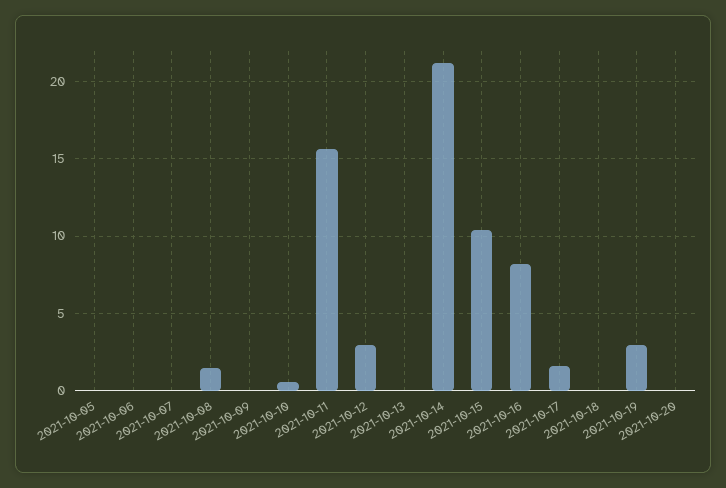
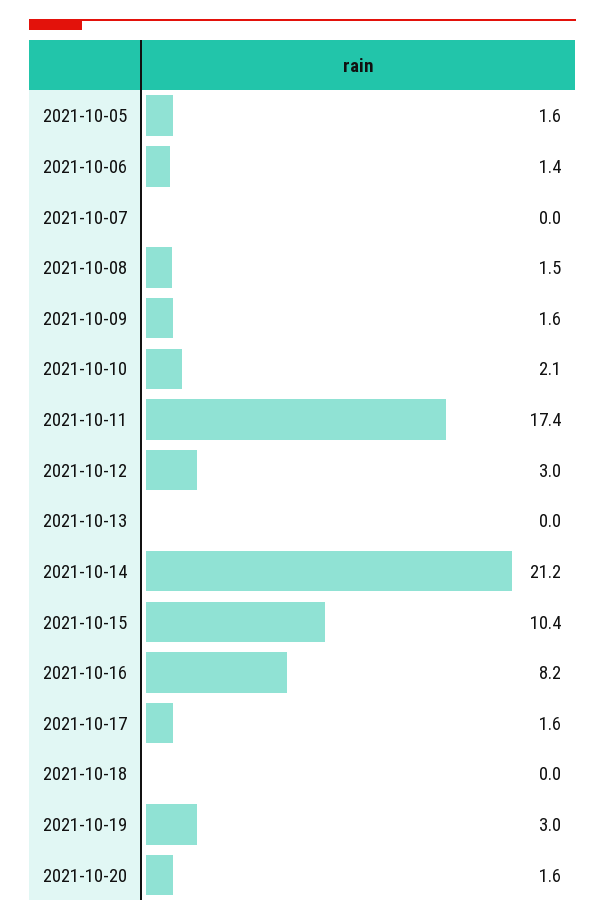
2021-10-05: 0 -> 1.6
2021-10-06: 0 -> 1.4
2021-10-09: 0 -> 1.6
2021-10-10: 0.5 -> 2.1
2021-10-11: 15.5 -> 17.4
2021-10-20: 0 -> 1.6

